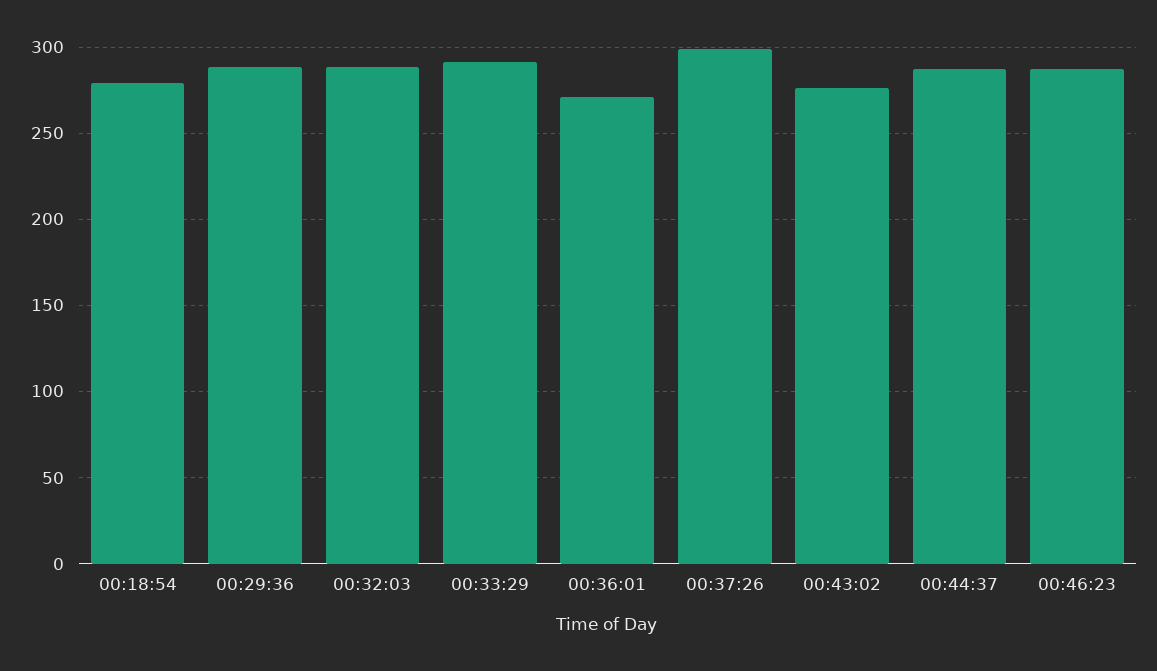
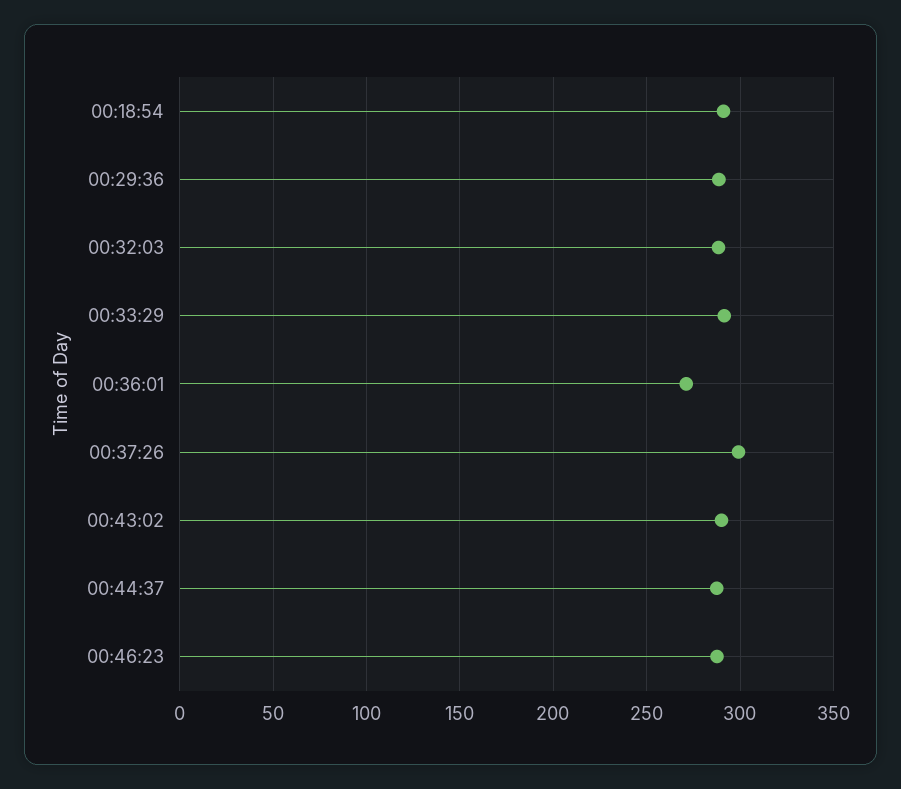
00:18:54: 280 -> 290
00:43:02: 275 -> 290

